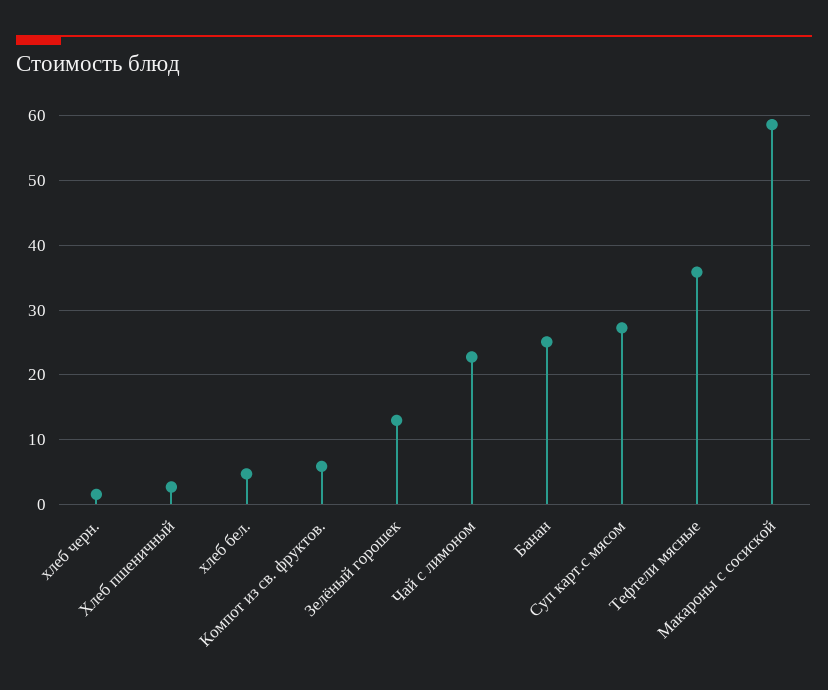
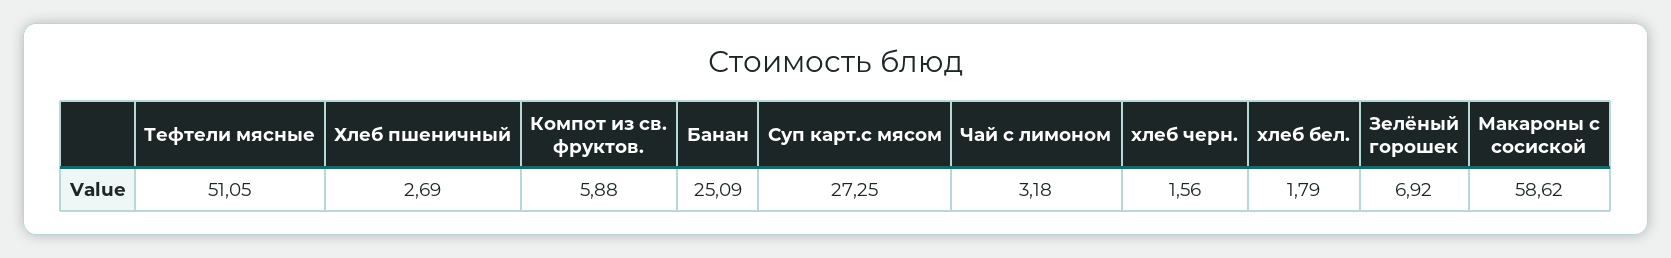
хлеб бел.: 5 -> 1.79
Зелёный горошек: 13 -> 6.92
Чай с лимоном: 23 -> 3.18
Тефтели мясные: 36 -> 51.05

